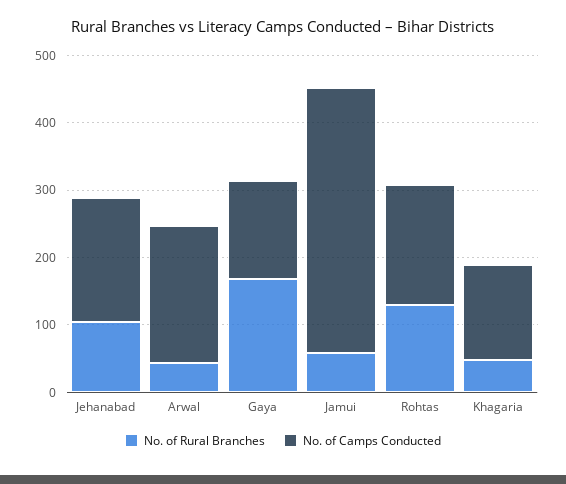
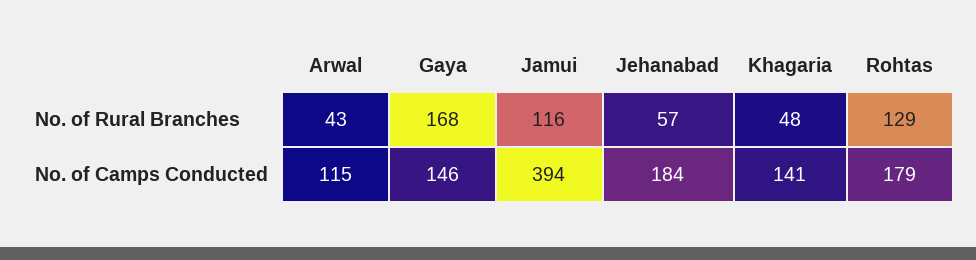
No. of Rural Branches, Jehanabad: 100 -> 57
No. of Camps Conducted, Arwal: 200 -> 115
No. of Rural Branches, Jamui: 60 -> 116

